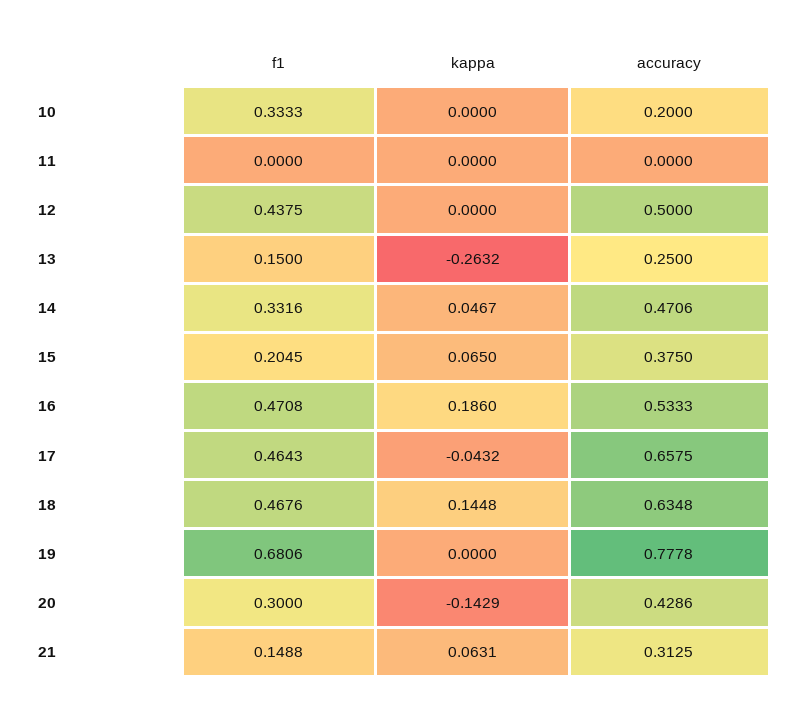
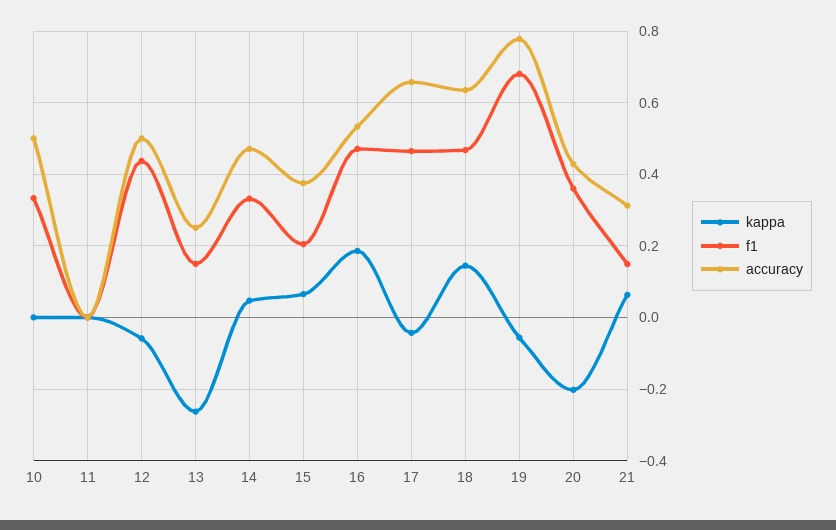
accuracy, 10: 0.2 -> 0.5
kappa, 12: 0 -> -0.06
kappa, 19: 0 -> -0.06
f1, 20: 0.3 -> 0.36
kappa, 20: -0.1429 -> -0.2

